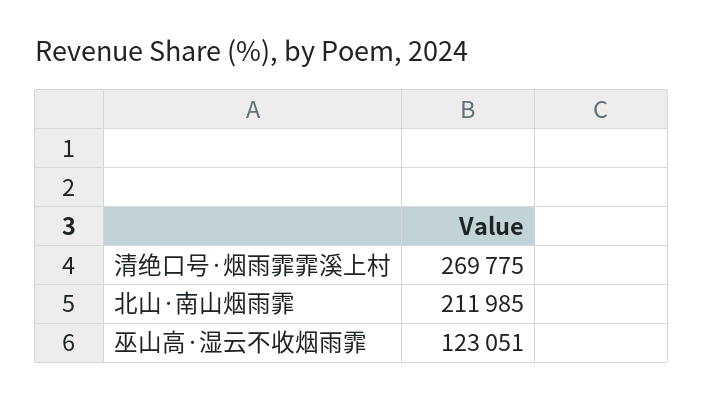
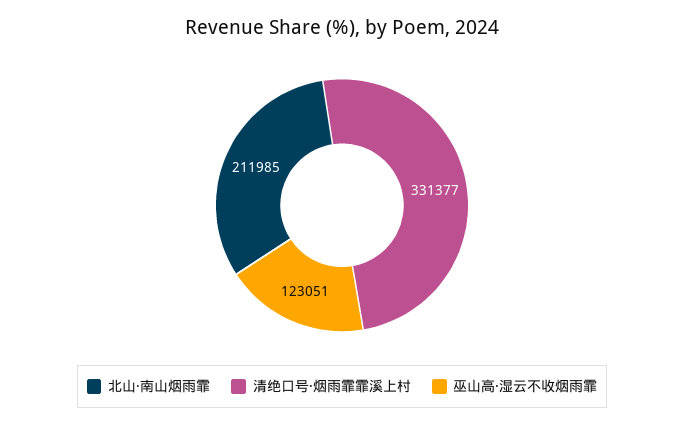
清绝口号·烟雨霏霏溪上村: 269775 -> 331377

